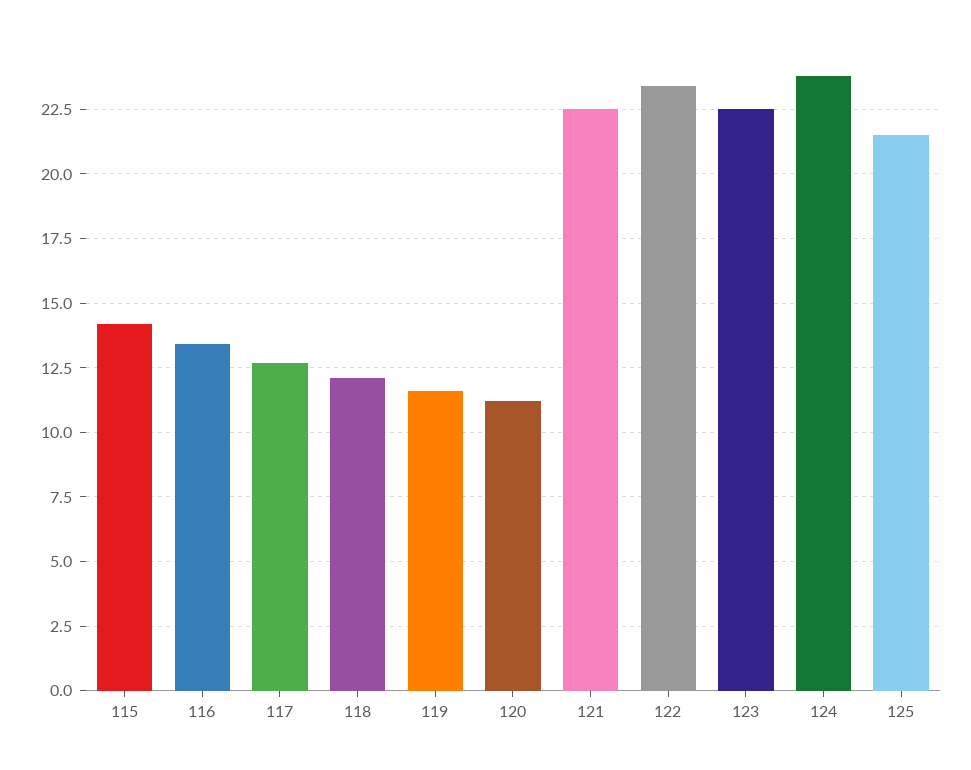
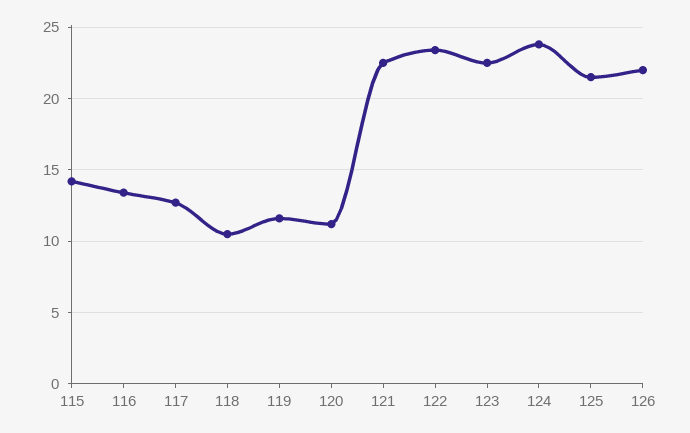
118: 12 -> 10.5
126: none -> 22

